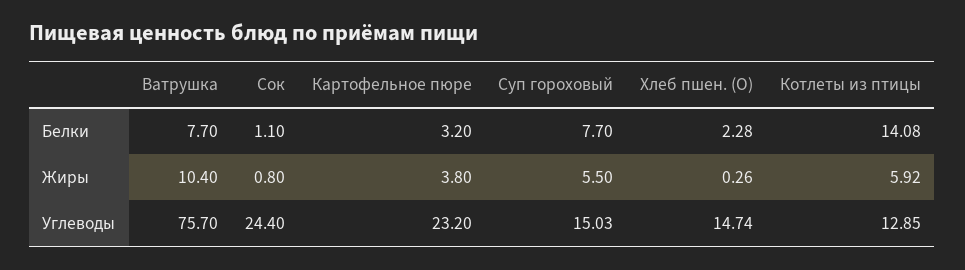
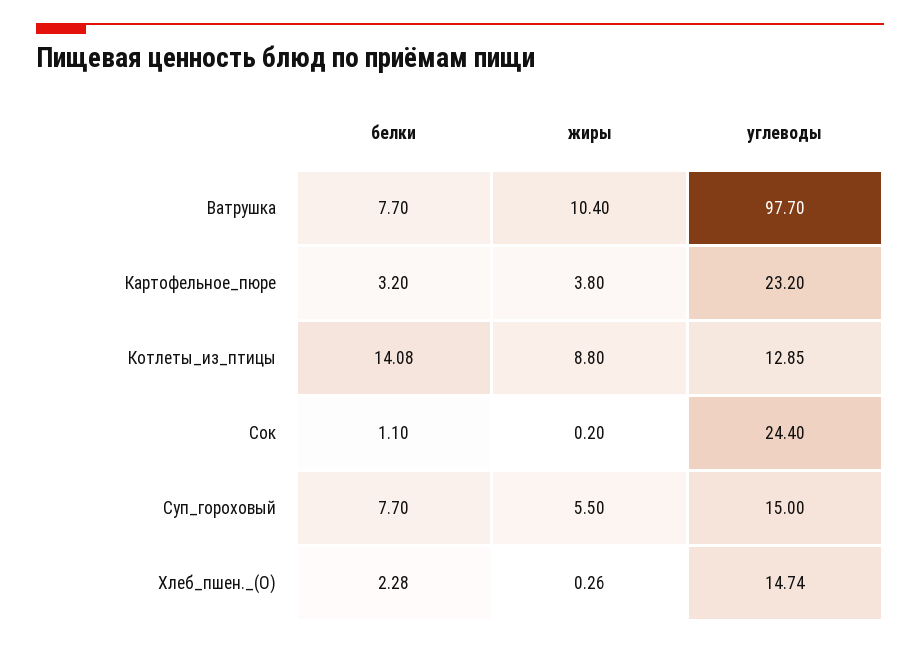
Сок, Жиры: 0.8 -> 0.2
Котлеты из птицы, Жиры: 5.92 -> 8.8
Ватрушка, Углеводы: 75.7 -> 97.7
Суп гороховый, Углеводы: 15.03 -> 15

